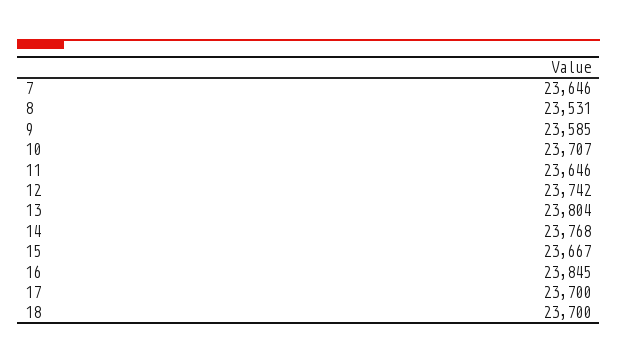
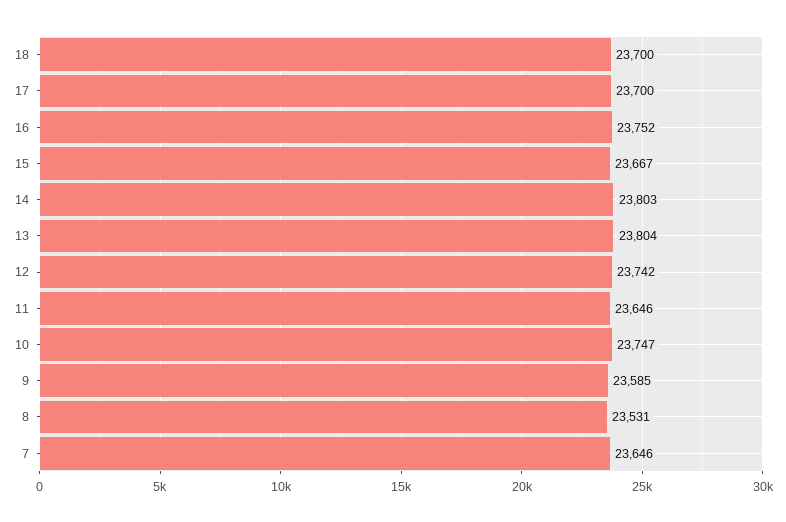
10: 23707 -> 23747
14: 23768 -> 23803
16: 23845 -> 23752

